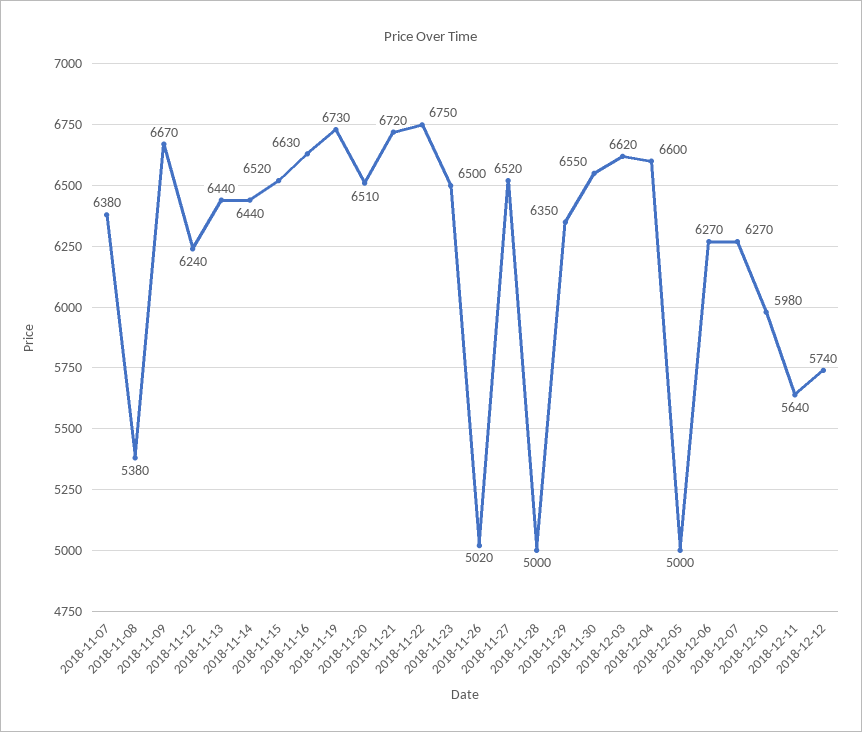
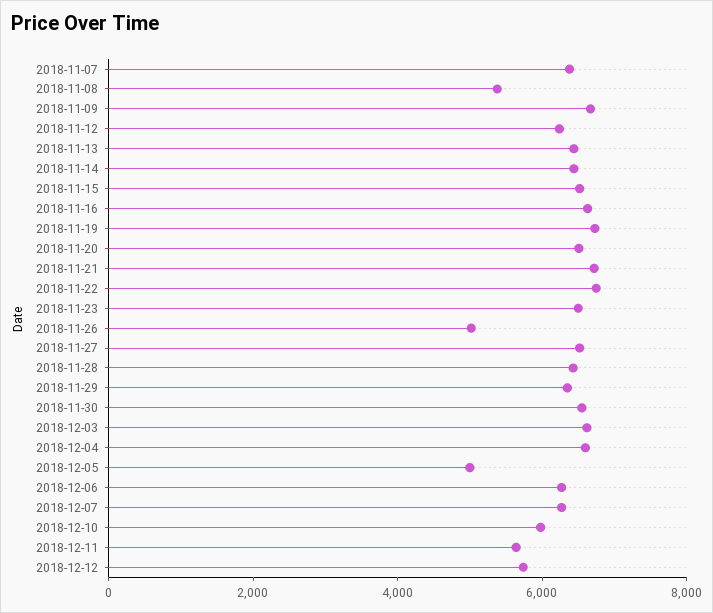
2018-11-28: 5000 -> 6500

